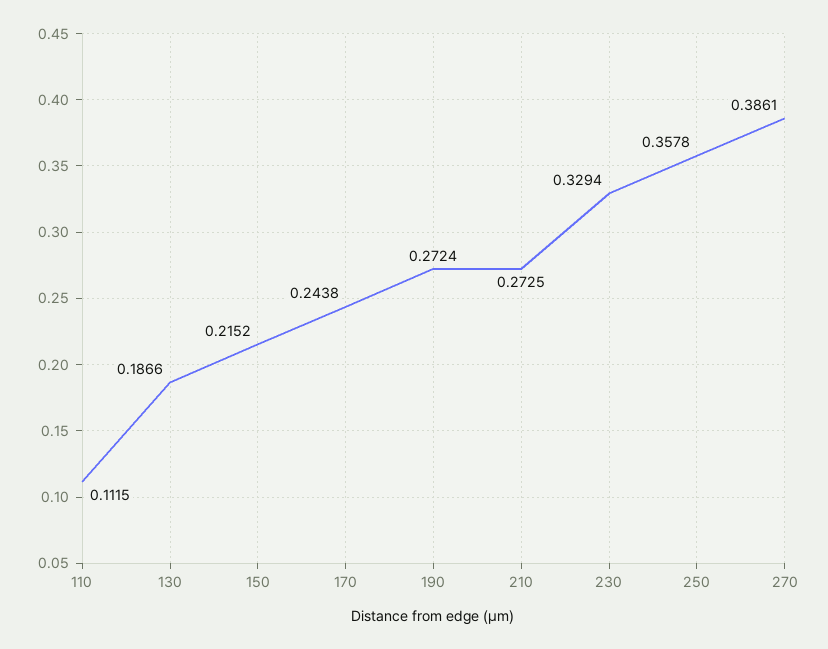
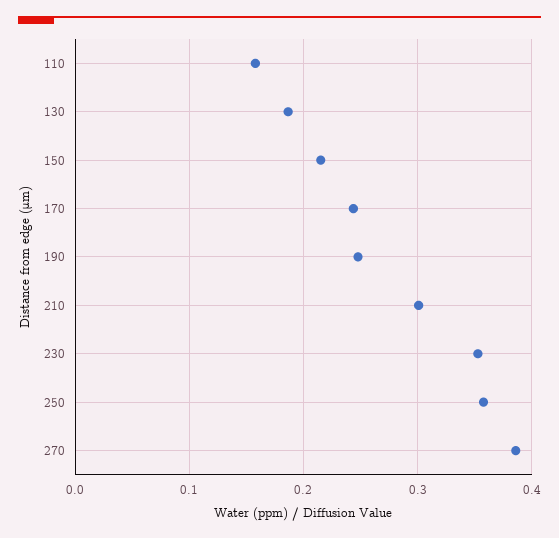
110: 0.1115 -> 0.16
190: 0.2724 -> 0.25
210: 0.2725 -> 0.3
230: 0.3294 -> 0.35

